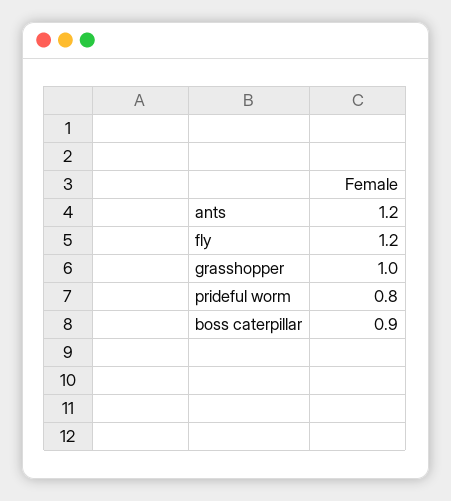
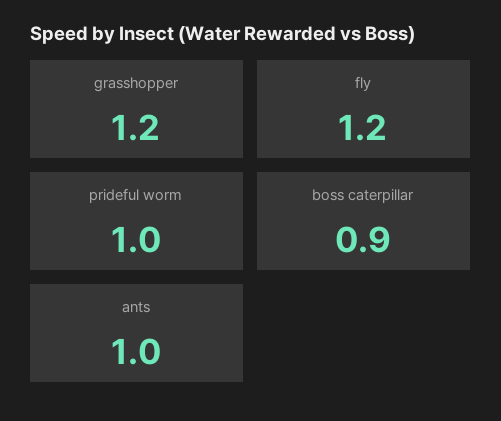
ants: 1.2 -> 1
grasshopper: 1 -> 1.2
prideful worm: 0.8 -> 1

